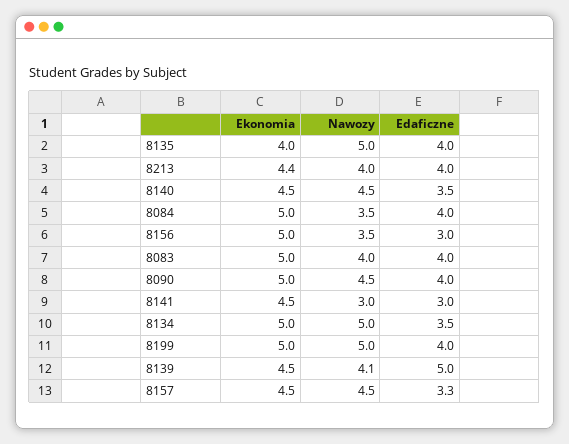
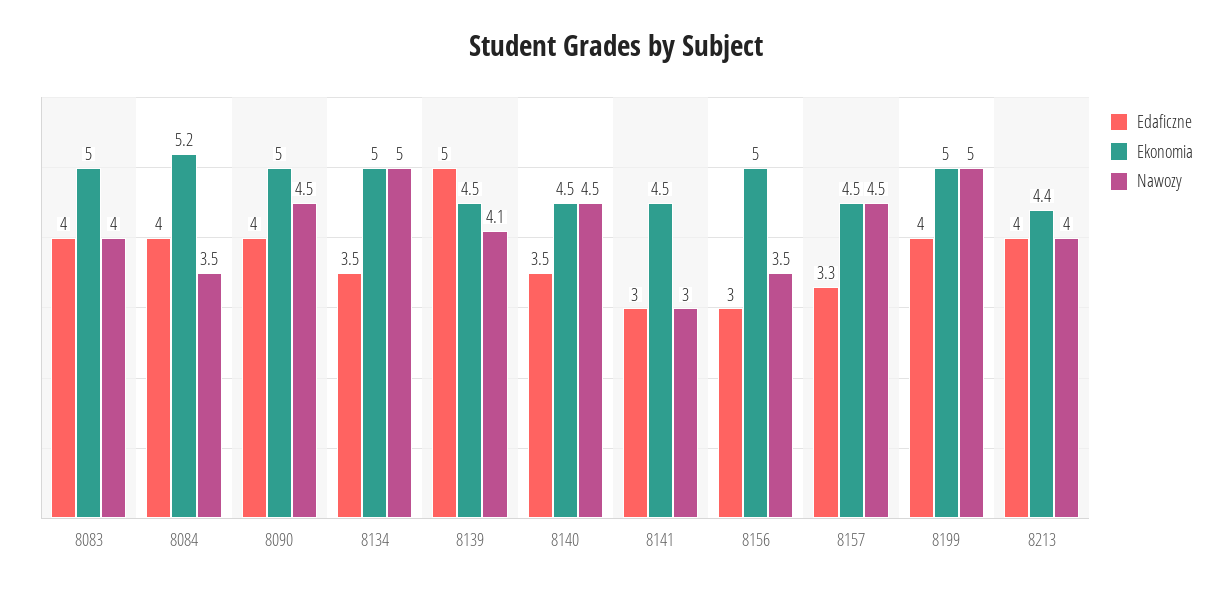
Ekonomia, 8135: 4 -> none
Nawozy, 8135: 5 -> none
Edaficzne, 8135: 4 -> none
Ekonomia, 8084: 5 -> 5.2

